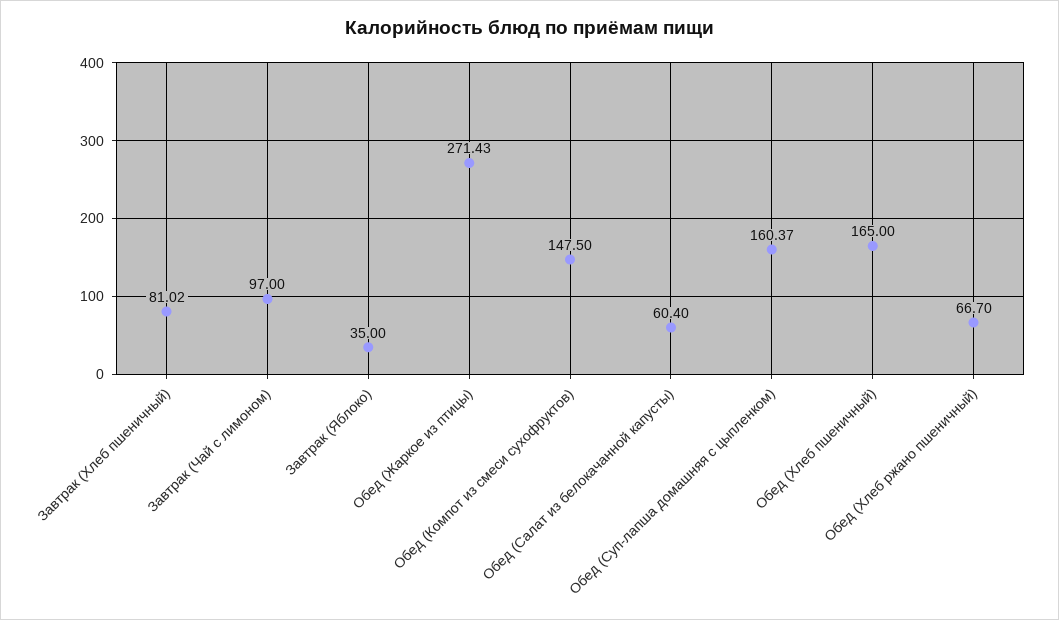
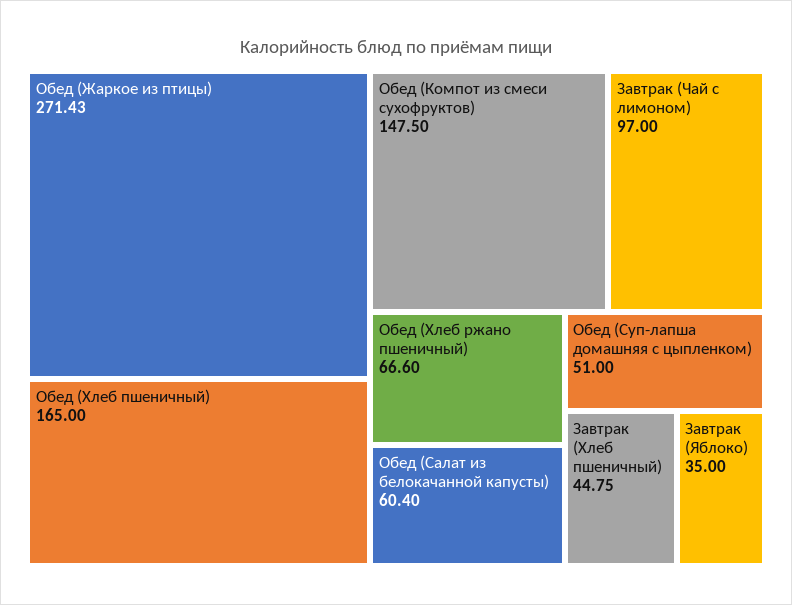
Завтрак (Хлеб пшеничный): 81.02 -> 44.75
Обед (Суп-лапша домашняя с цыпленком): 160.37 -> 51
Обед (Хлеб ржано пшеничный): 66.7 -> 66.6

